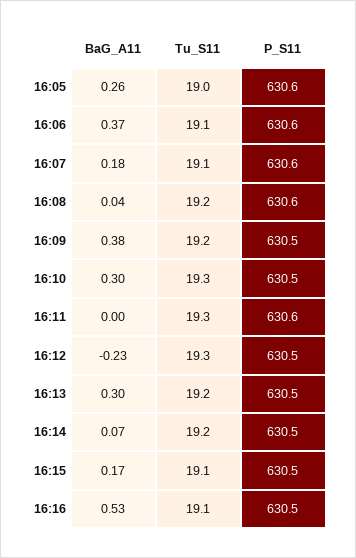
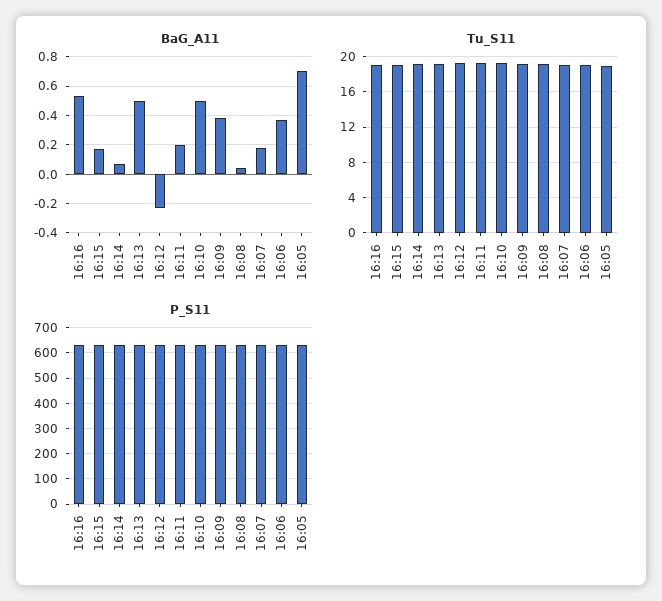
BaG_A11, 16:05: 0.26 -> 0.7
BaG_A11, 16:10: 0.3 -> 0.5
BaG_A11, 16:11: 0 -> 0.2
BaG_A11, 16:13: 0.3 -> 0.5

